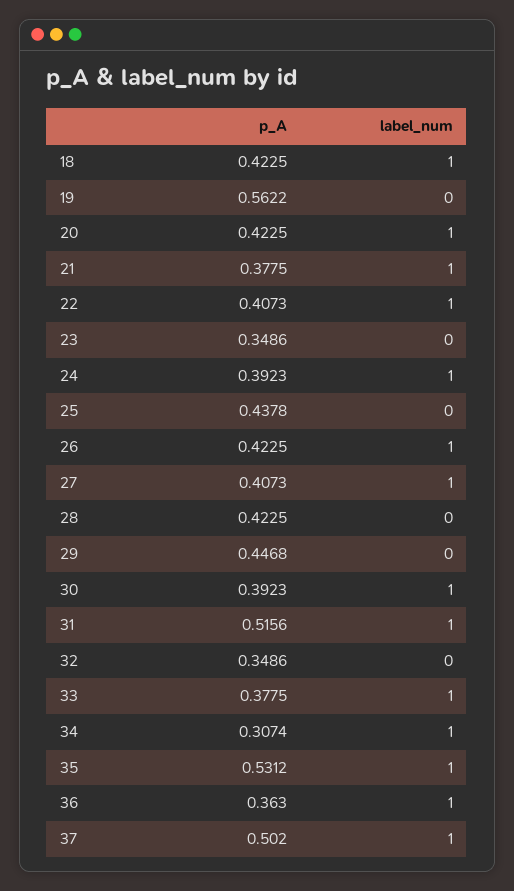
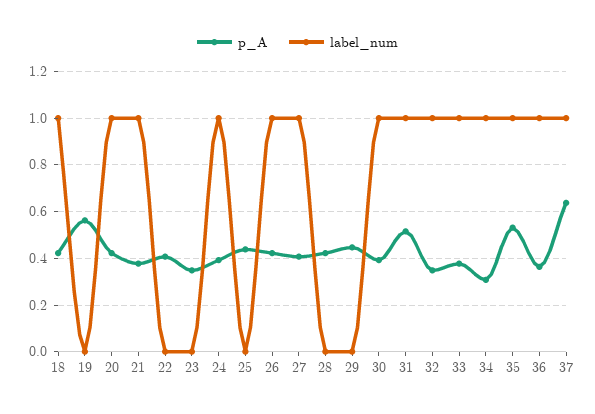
label_num, 22: 1 -> 0
label_num, 32: 0 -> 1
p_A, 37: 0.502 -> 0.65

